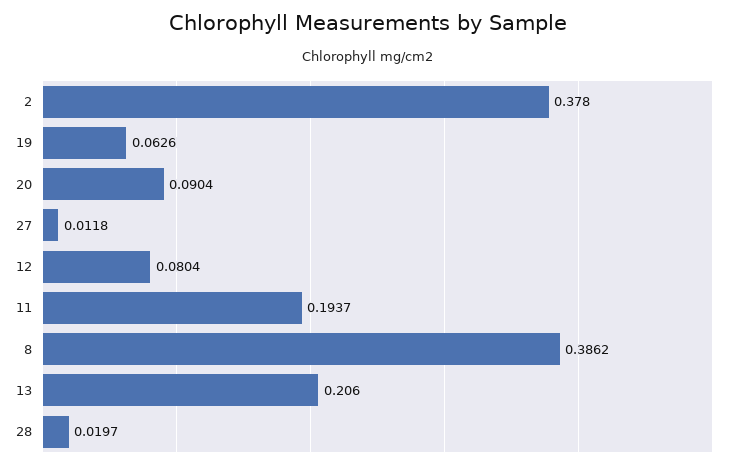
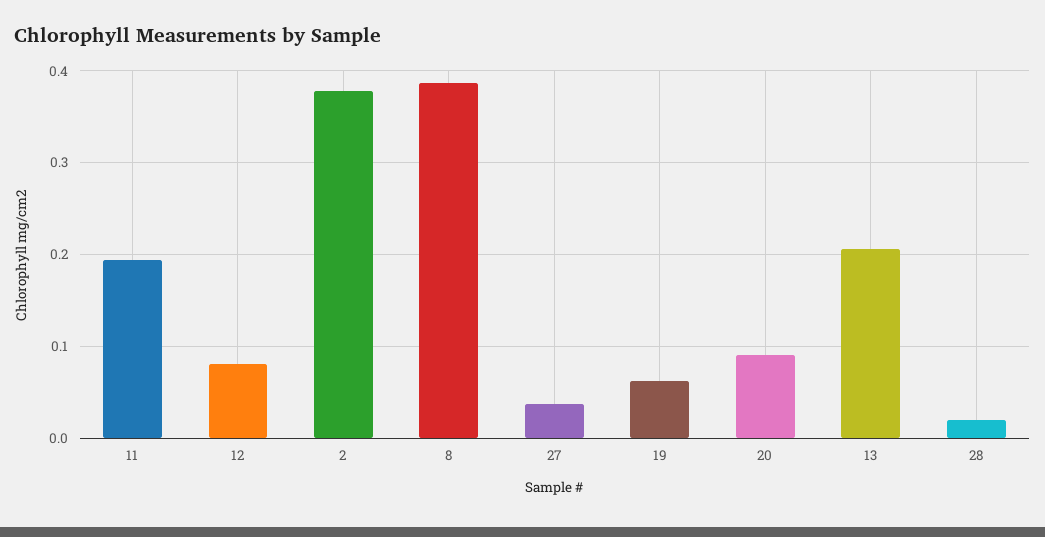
27: 0.0118 -> 0.04

